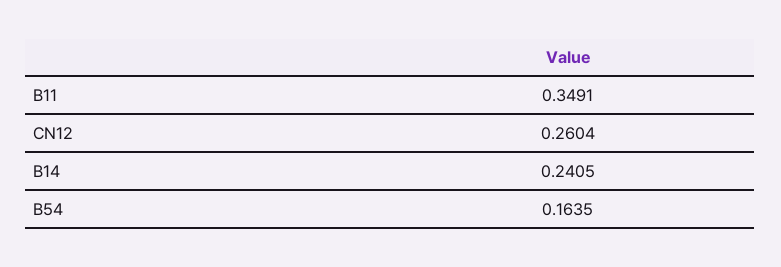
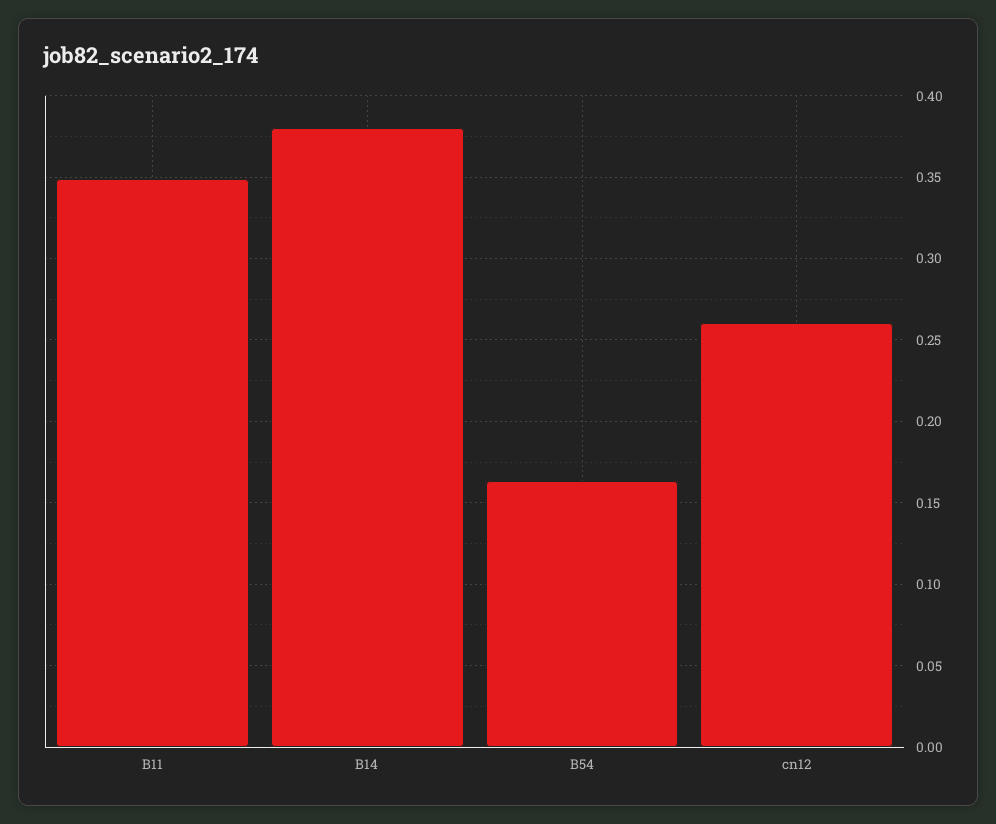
B14: 0.2405 -> 0.38

